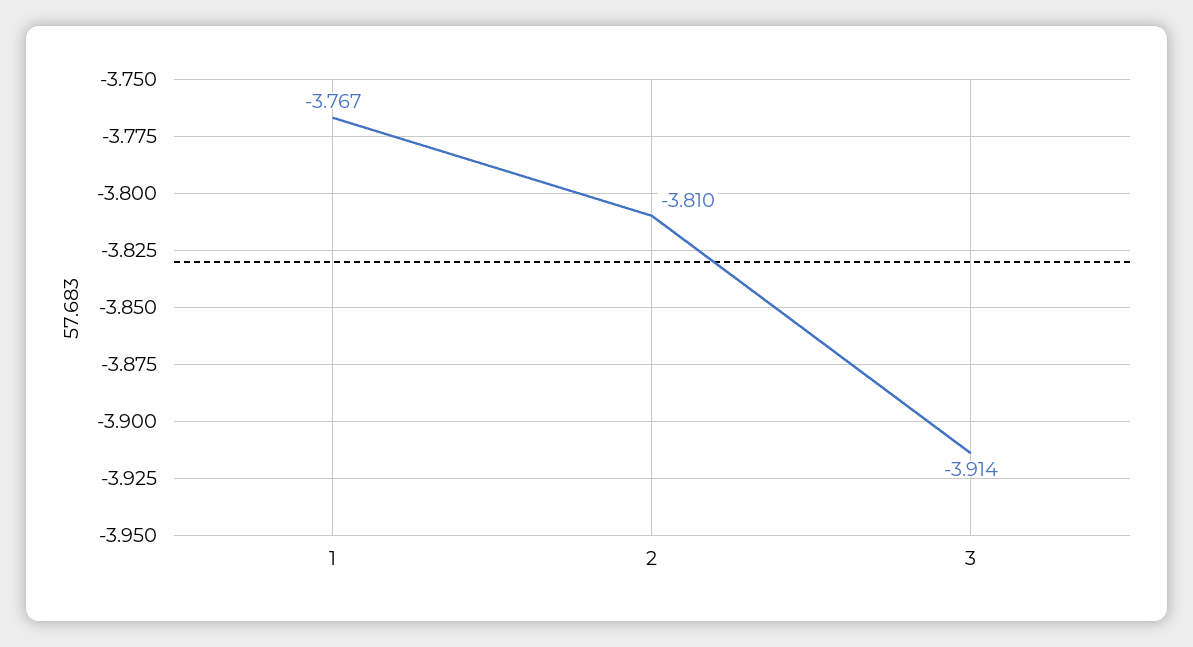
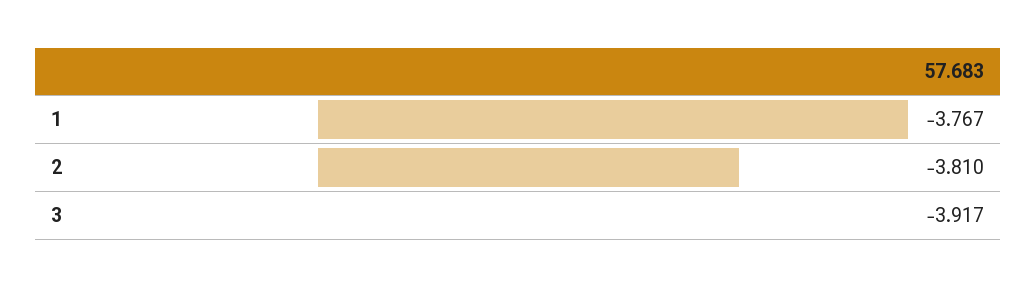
3: -3.914 -> -3.917

